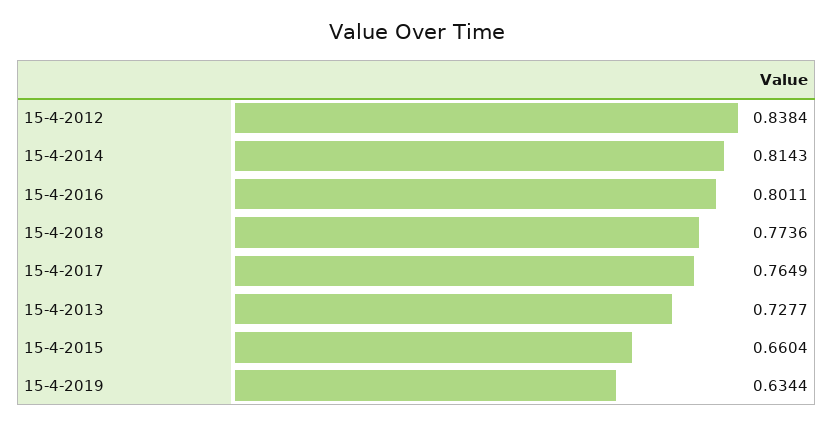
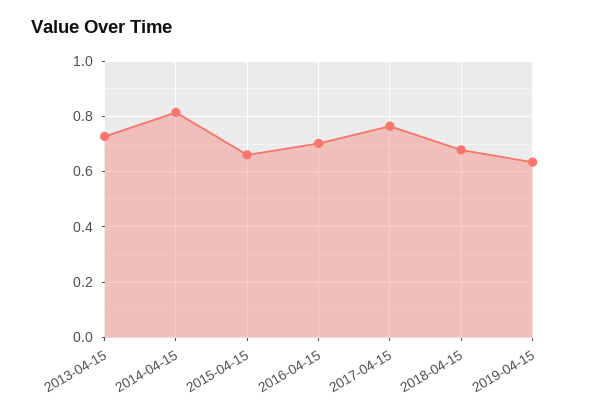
15-4-2012: 0.8384 -> none
15-4-2016: 0.8011 -> 0.7
15-4-2018: 0.7736 -> 0.675

